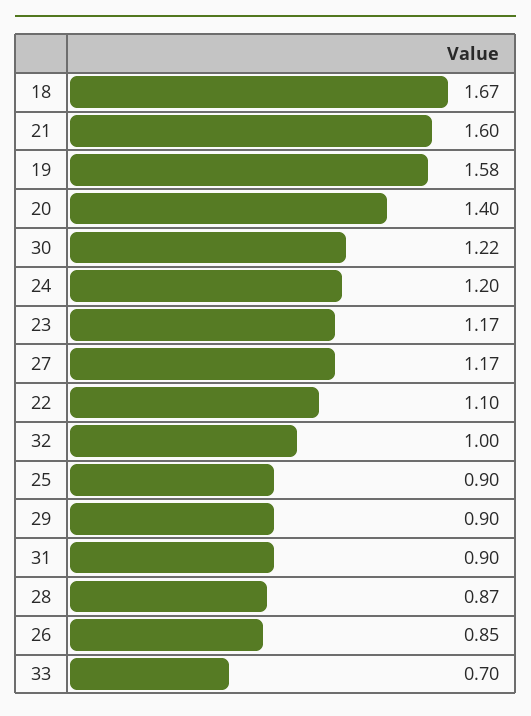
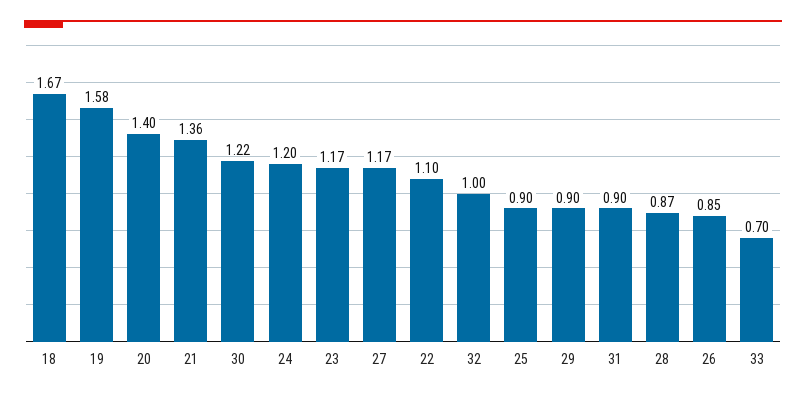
21: 1.6 -> 1.36

